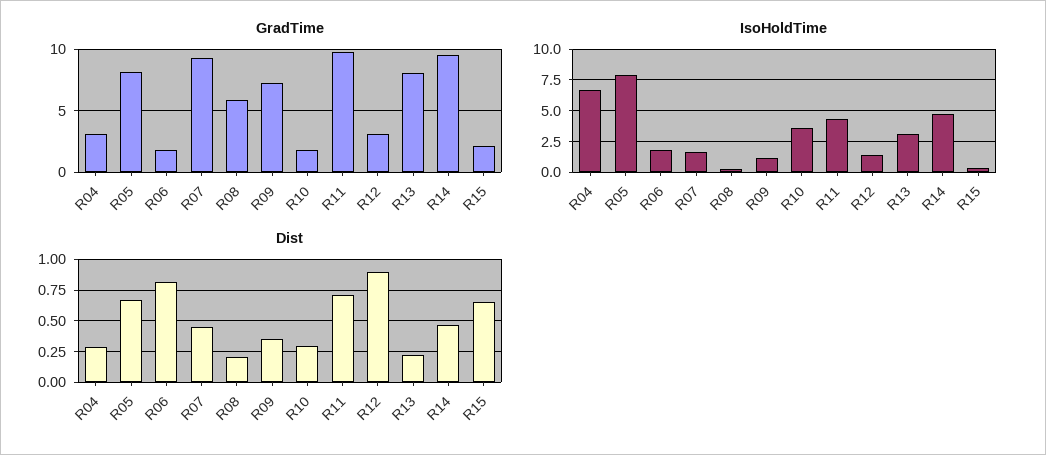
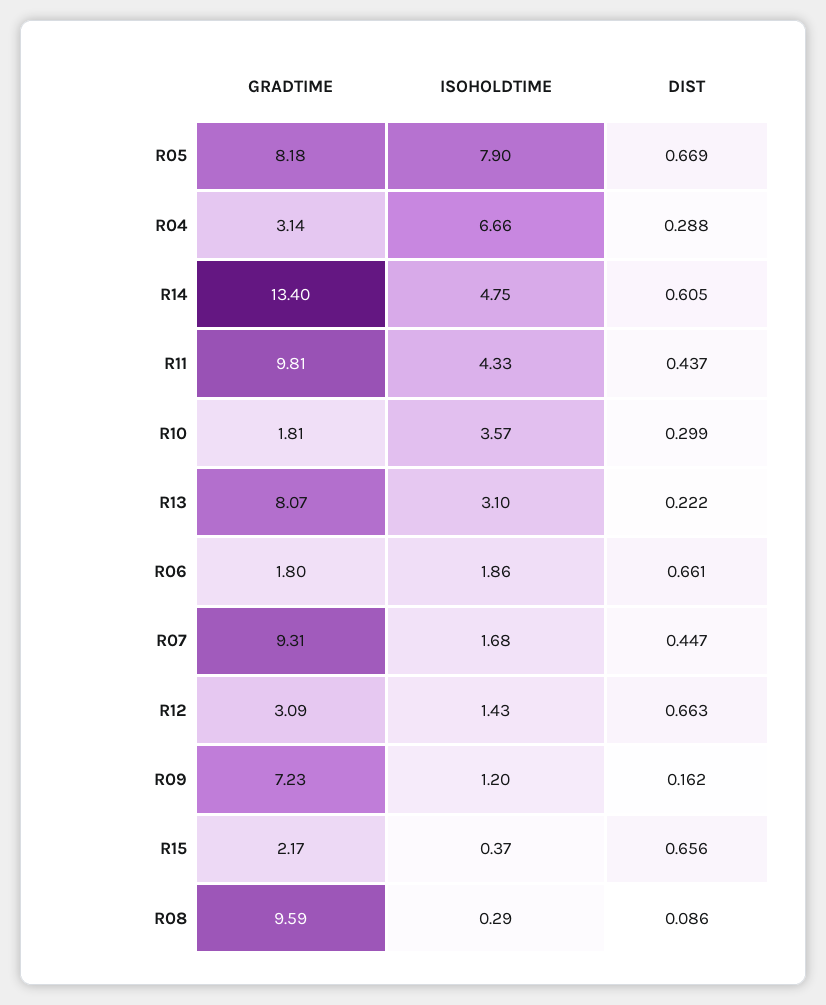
GradTime, R08: 6 -> 9.59
GradTime, R14: 9.5 -> 13.4
Dist, R06: 0.8 -> 0.661
Dist, R08: 0.2 -> 0.086
Dist, R09: 0.35 -> 0.162
Dist, R11: 0.7 -> 0.437
Dist, R12: 0.9 -> 0.663
Dist, R14: 0.45 -> 0.605

